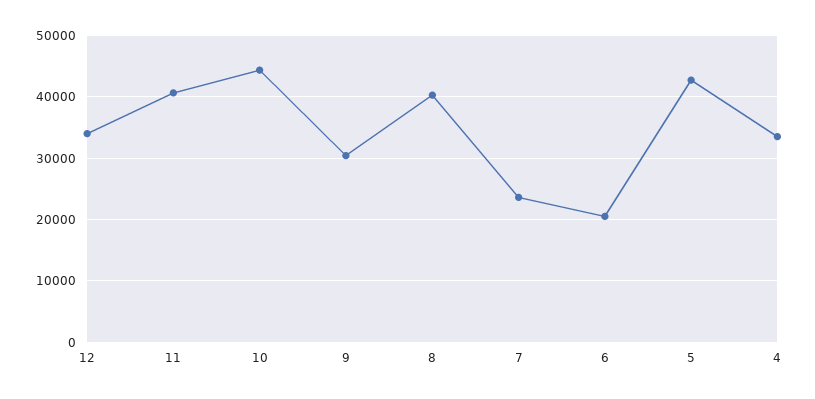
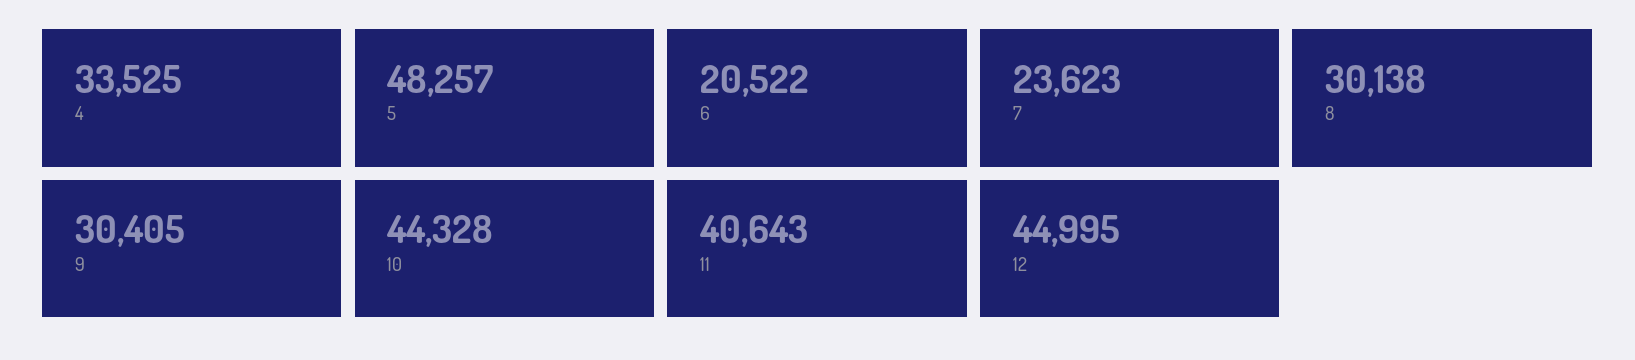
12: 34000 -> 44995
8: 40000 -> 30138
5: 43000 -> 48257

